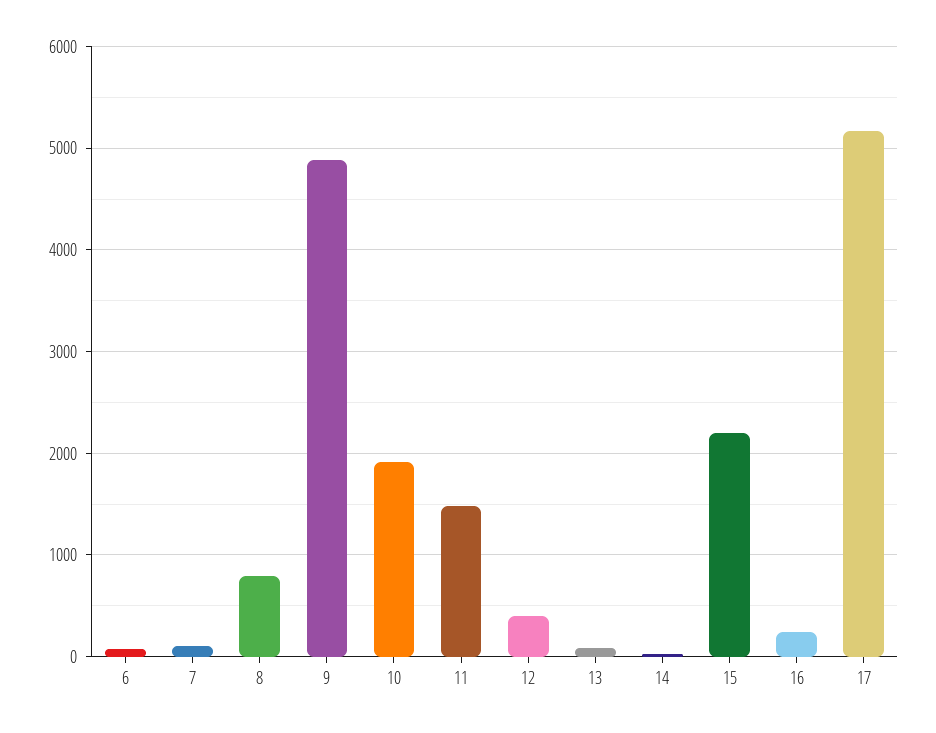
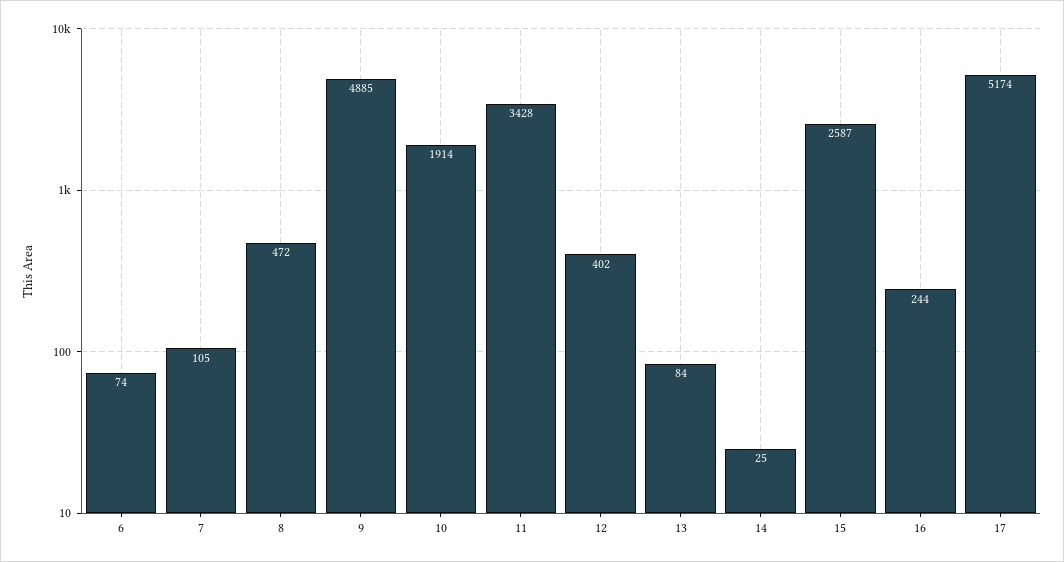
8: 800 -> 472
11: 1500 -> 3428
15: 2200 -> 2587

